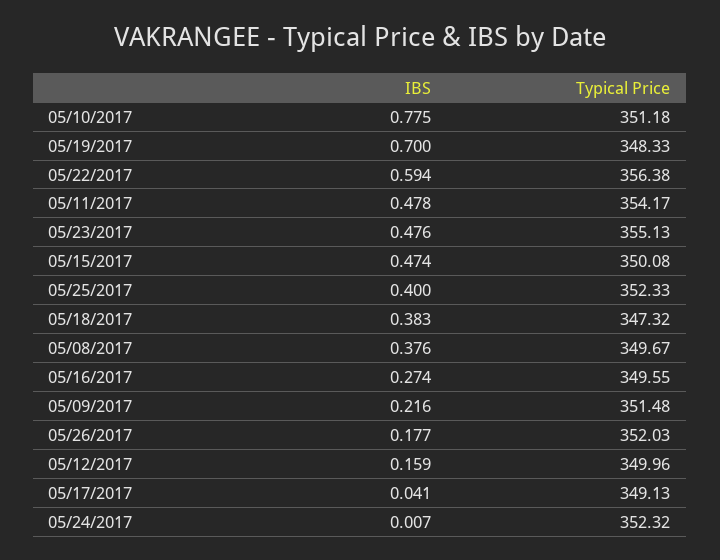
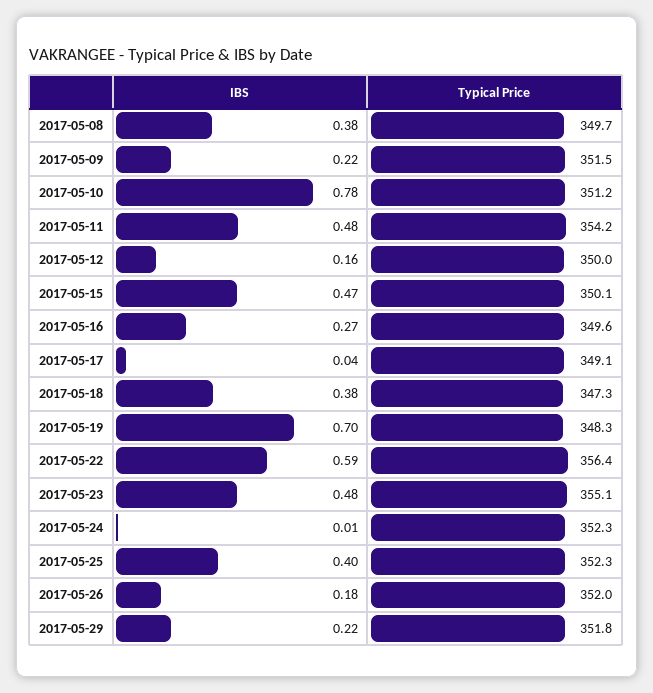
IBS, 2017-05-29: none -> 0.22
Typical Price, 2017-05-29: none -> 351.8

